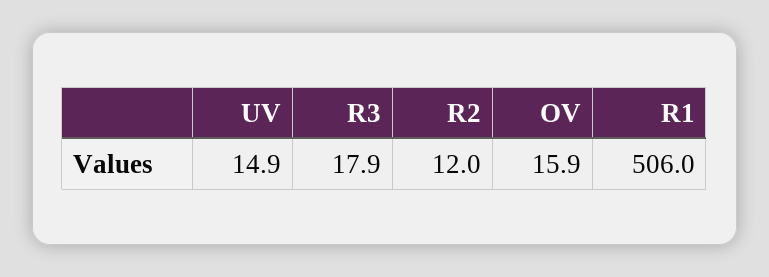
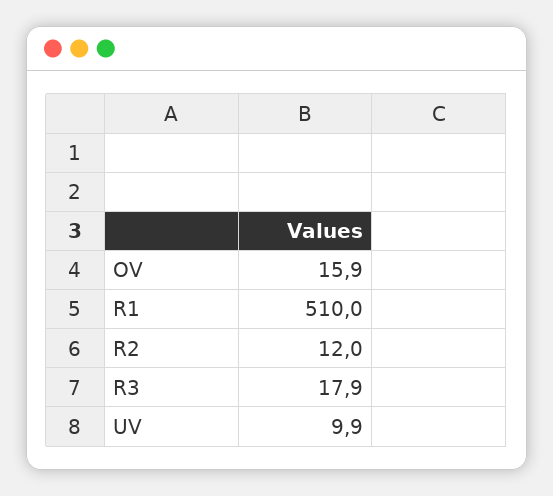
UV: 14.9 -> 9.9
R1: 506 -> 510

